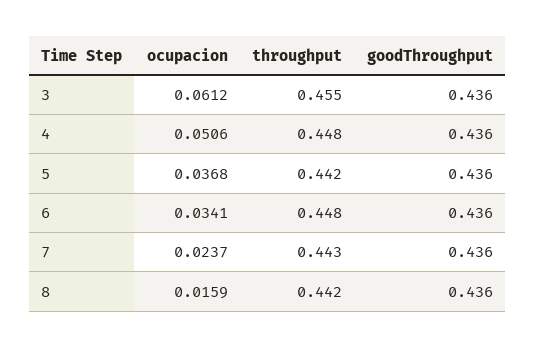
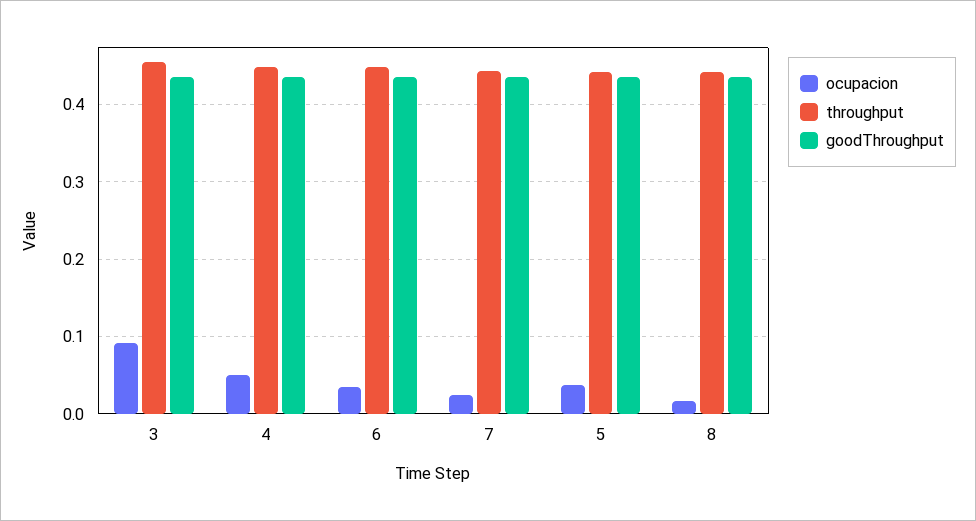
ocupacion, 3: 0.0612 -> 0.09

